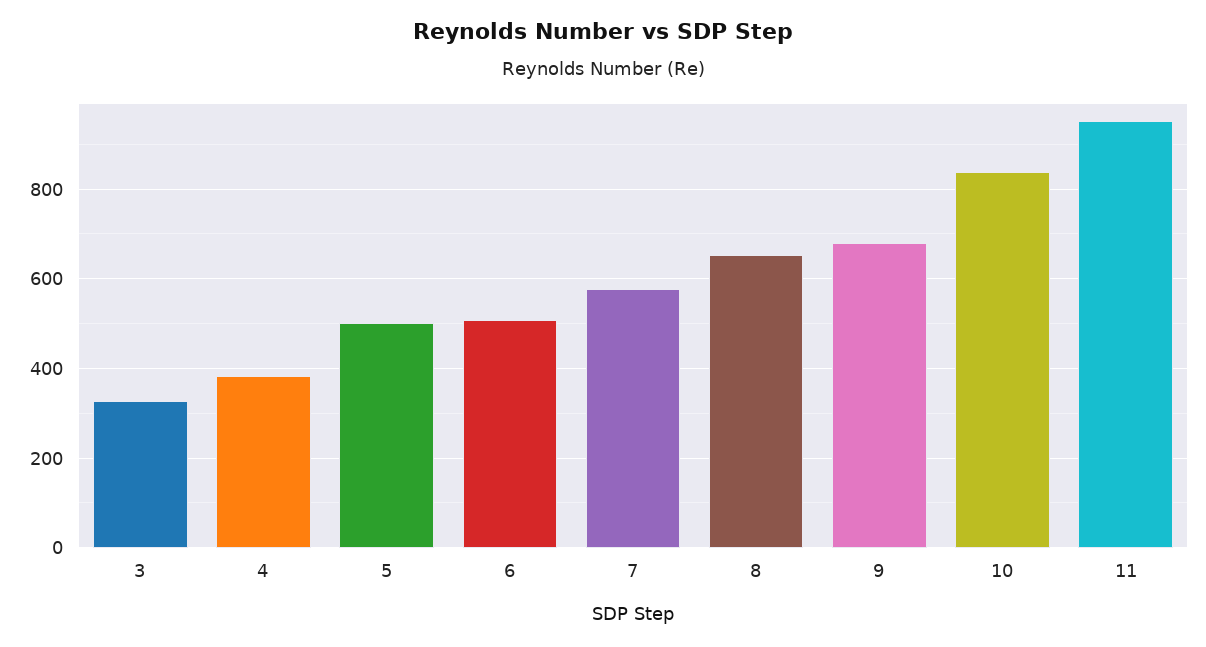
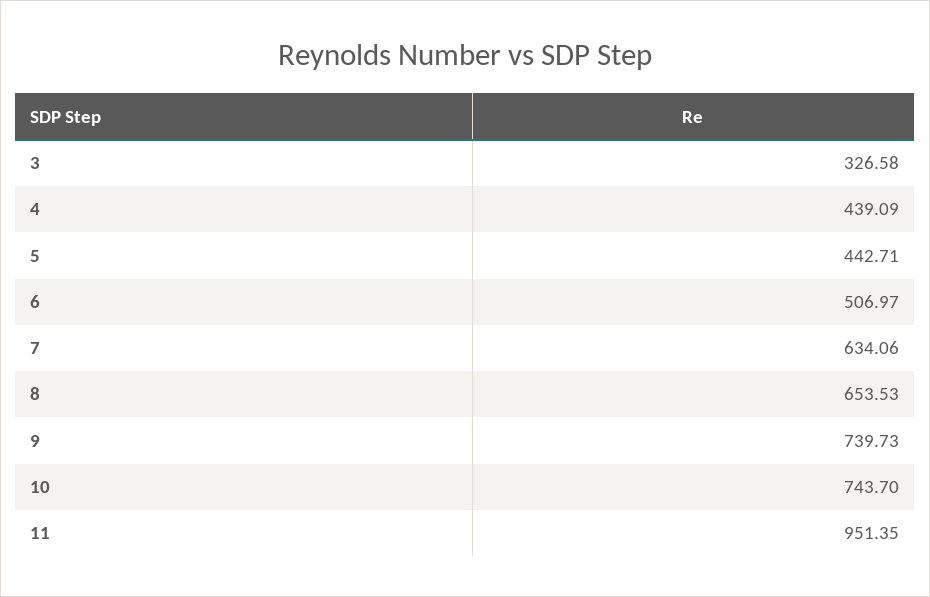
4: 380 -> 439.09
5: 500 -> 442.71
7: 580 -> 634.06
9: 680 -> 739.73
10: 840 -> 743.7

